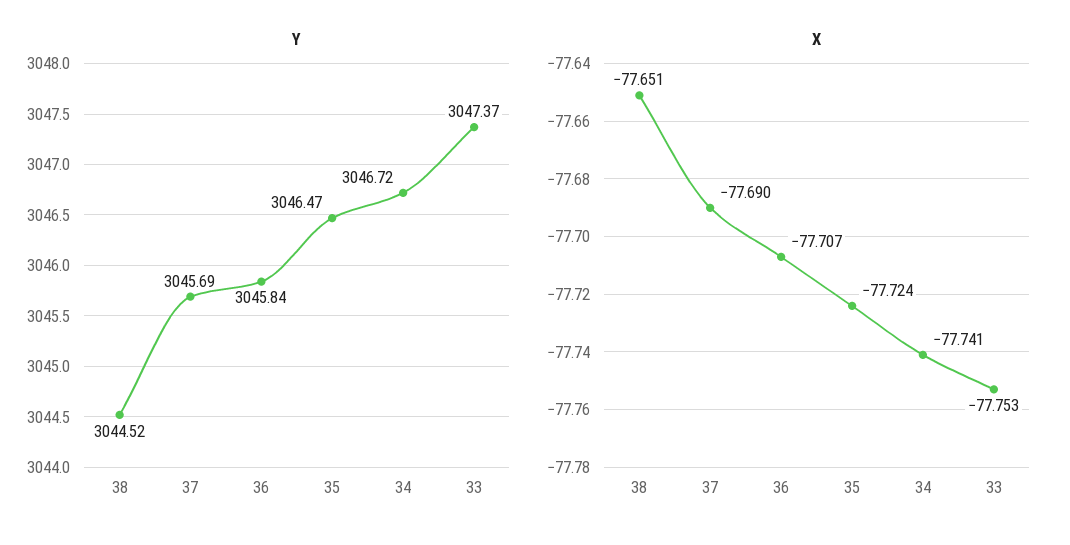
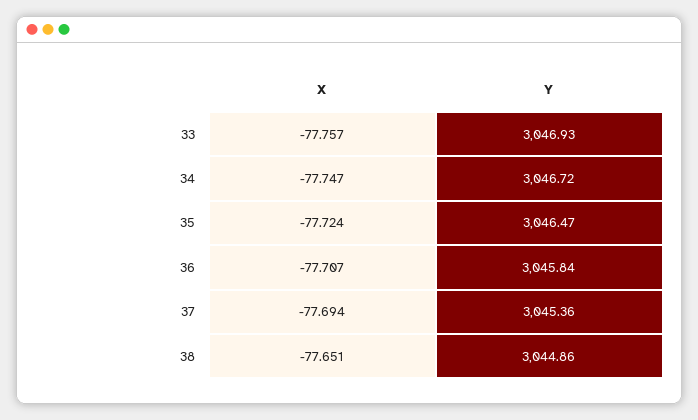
Y, 38: 3044.52 -> 3044.86
Y, 37: 3045.69 -> 3045.36
Y, 33: 3047.37 -> 3046.93
X, 37: -77.69 -> -77.694
X, 34: -77.741 -> -77.747
X, 33: -77.753 -> -77.757

